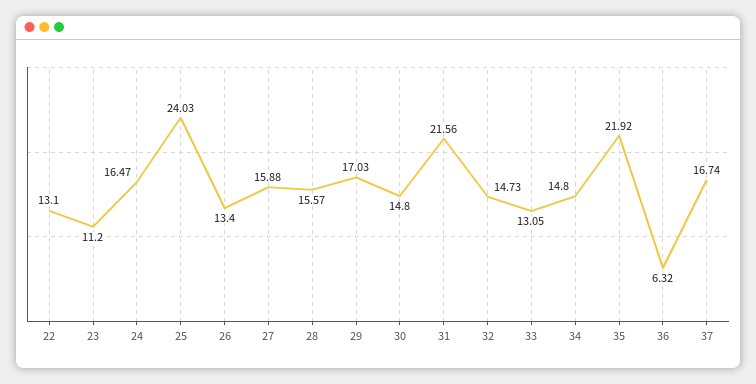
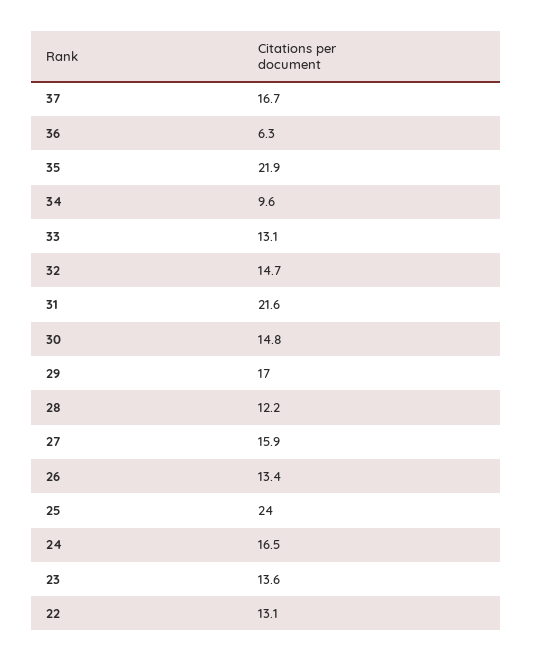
23: 11.2 -> 13.6
28: 15.57 -> 12.2
34: 14.8 -> 9.6

